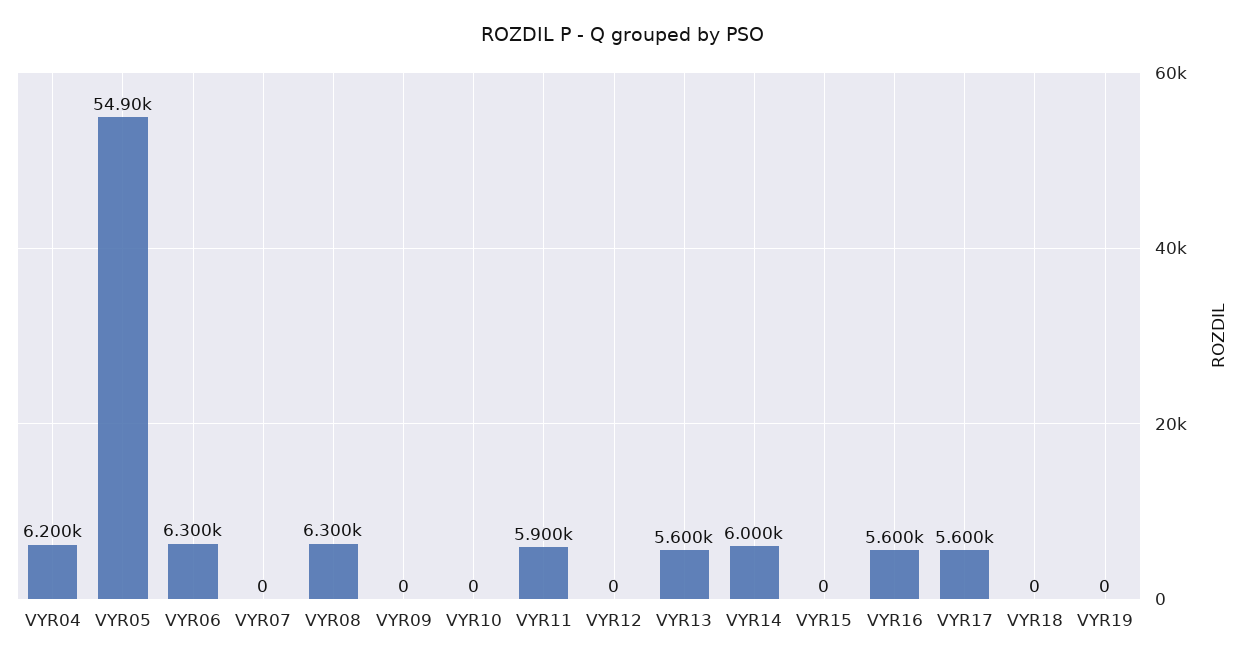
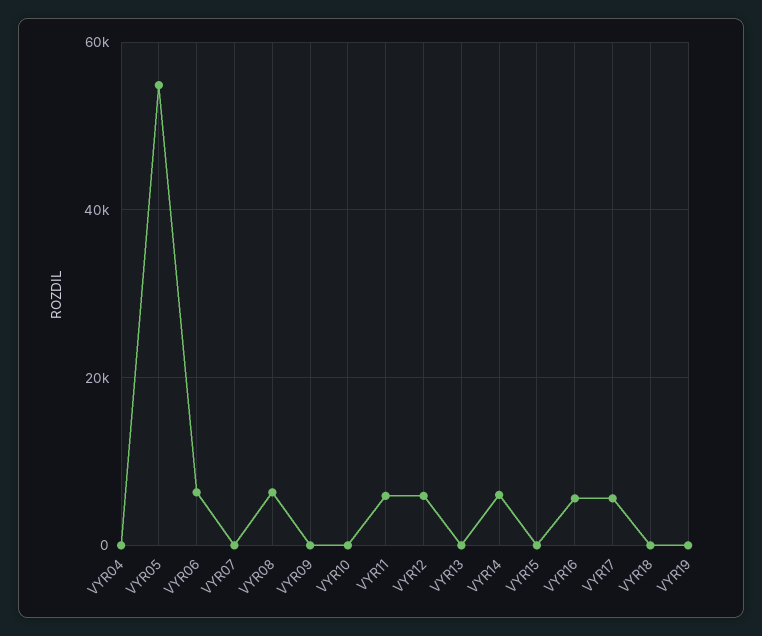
VYR04: 6200 -> 0
VYR12: 0 -> 6000
VYR13: 5600 -> 0

